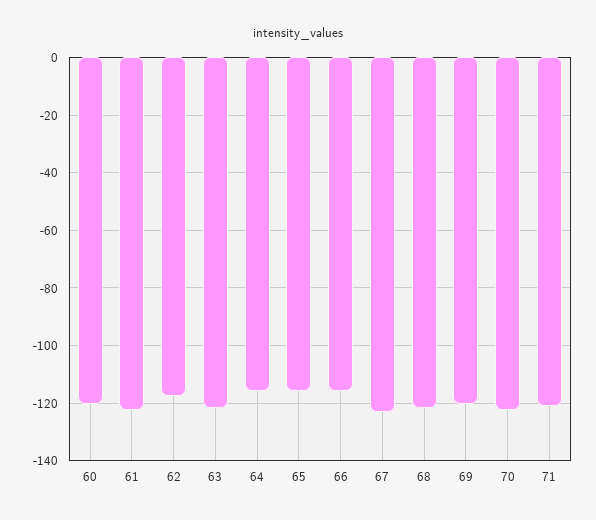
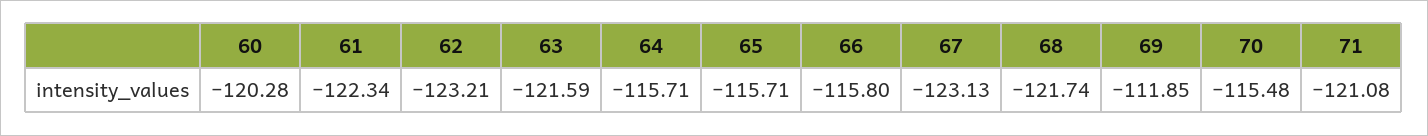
62: -117.5 -> -123.21
69: -120 -> -111.85
70: -122.5 -> -115.48

